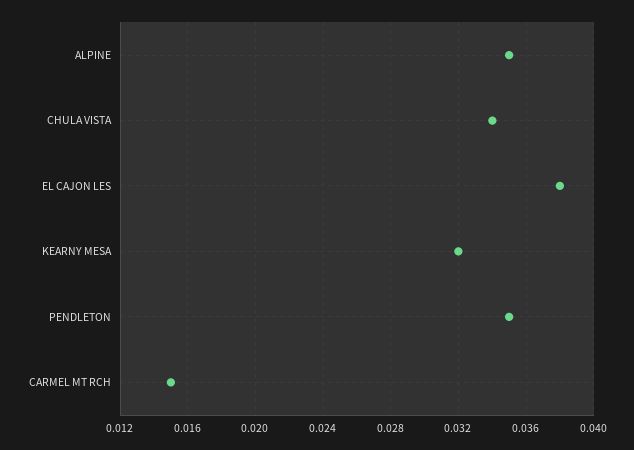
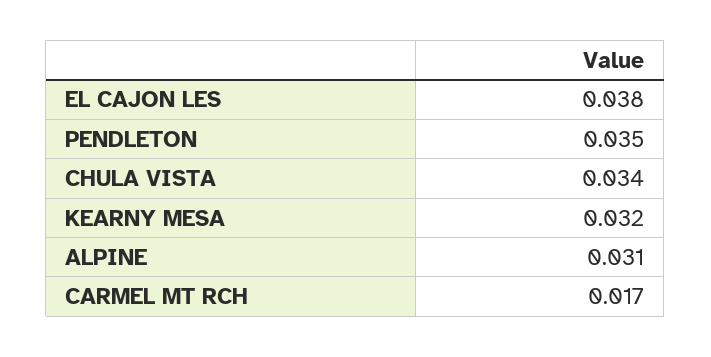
ALPINE: 0.035 -> 0.031
CARMEL MT RCH: 0.015 -> 0.017

